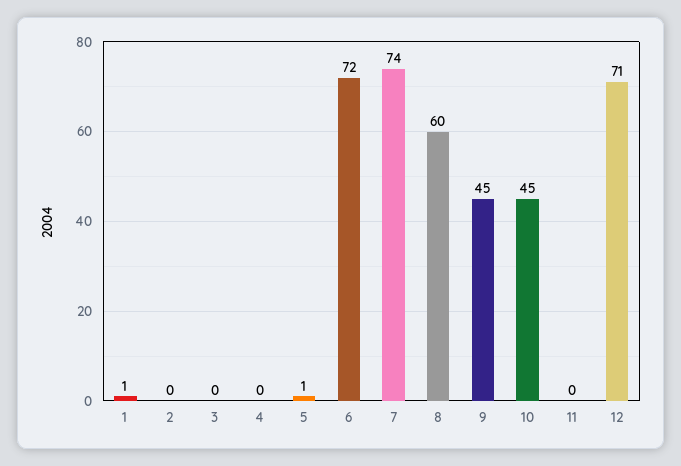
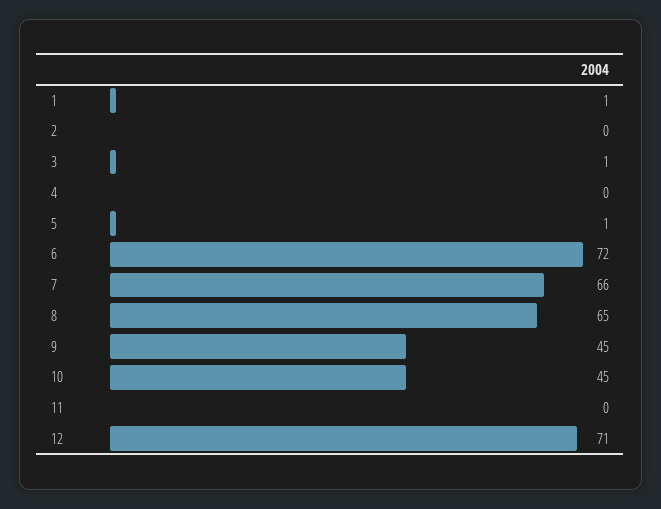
3: 0 -> 1
7: 74 -> 66
8: 60 -> 65

